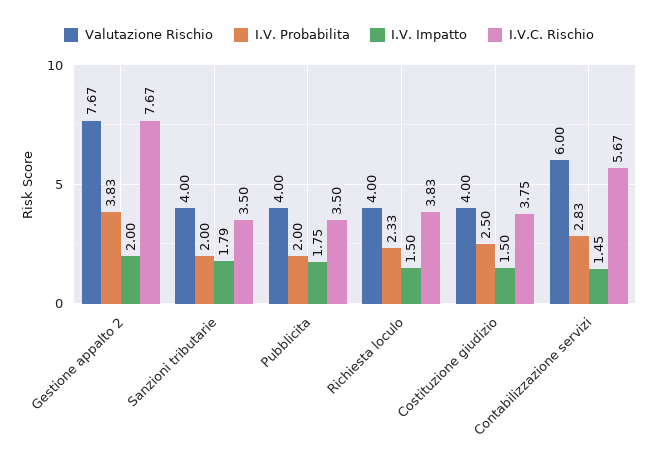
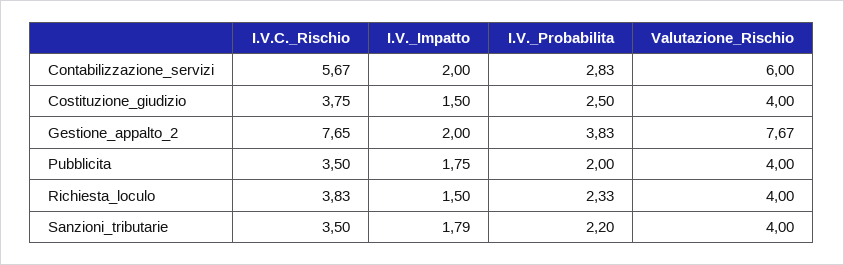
I.V.C. Rischio, Gestione appalto 2: 7.67 -> 7.65
I.V. Probabilita, Sanzioni tributarie: 2 -> 2.2
I.V. Impatto, Contabilizzazione servizi: 1.45 -> 2

